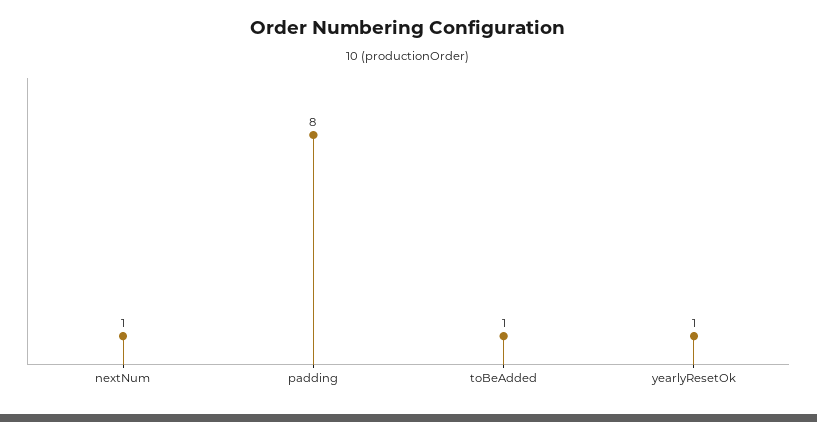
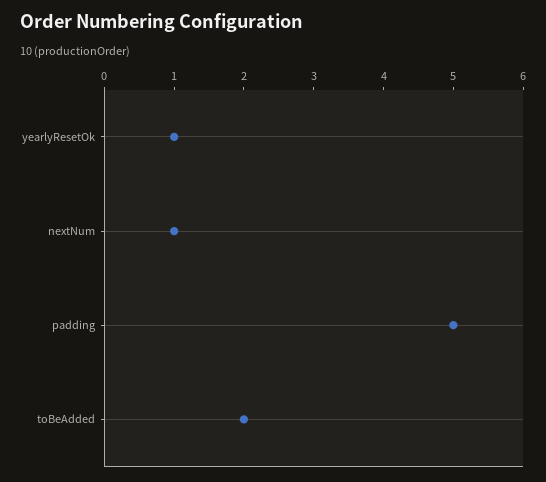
padding: 8 -> 5
toBeAdded: 1 -> 2

